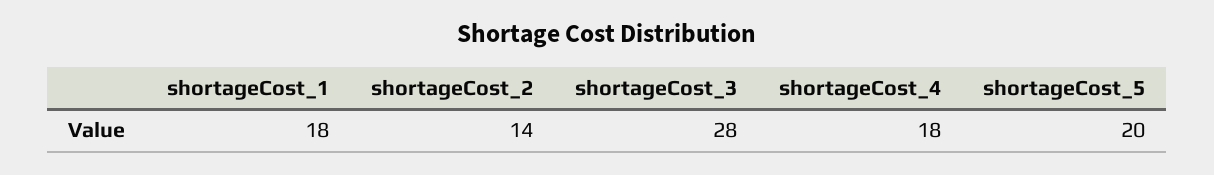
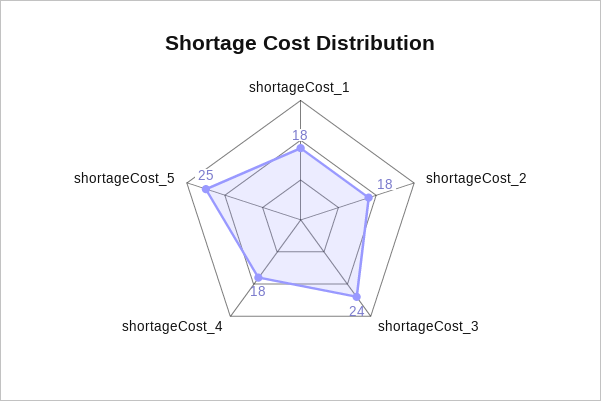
shortageCost_2: 14 -> 18
shortageCost_3: 28 -> 24
shortageCost_5: 20 -> 25

